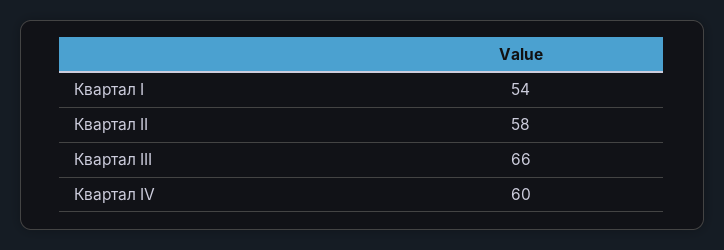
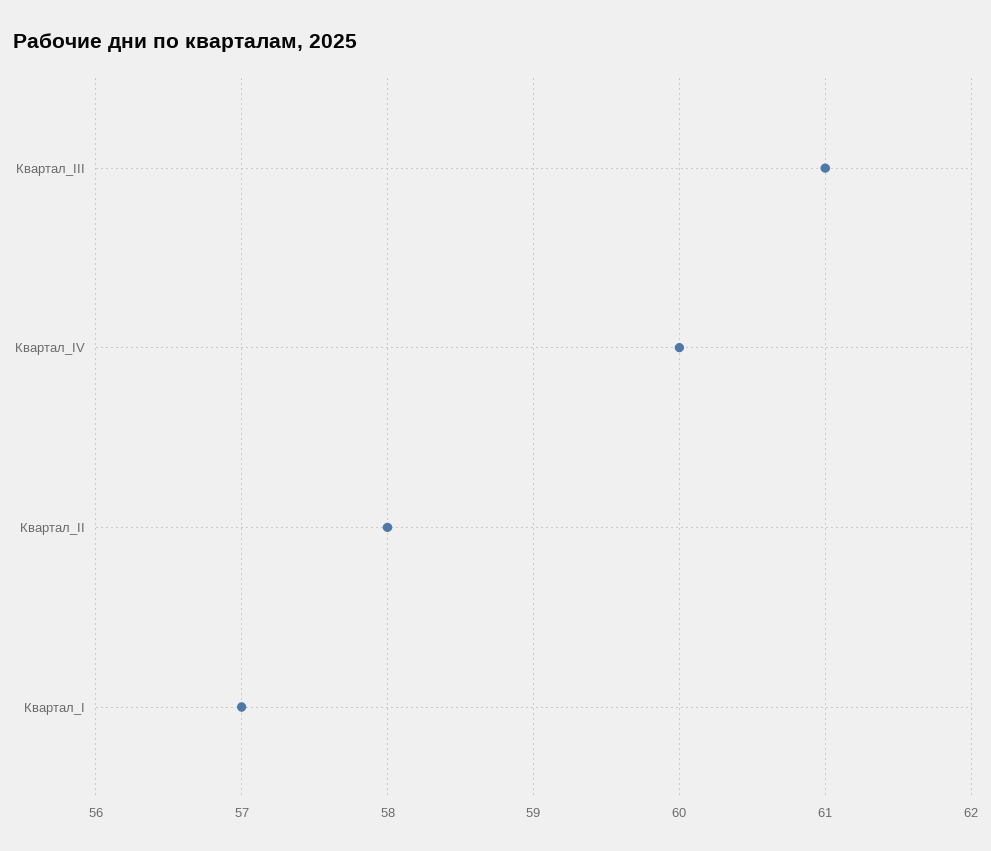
Квартал I: 54 -> 57
Квартал III: 66 -> 61

